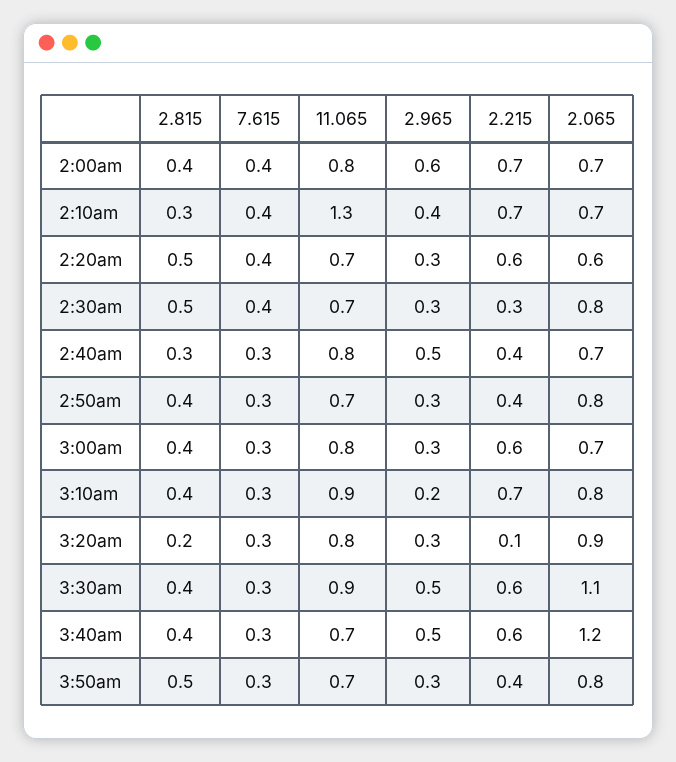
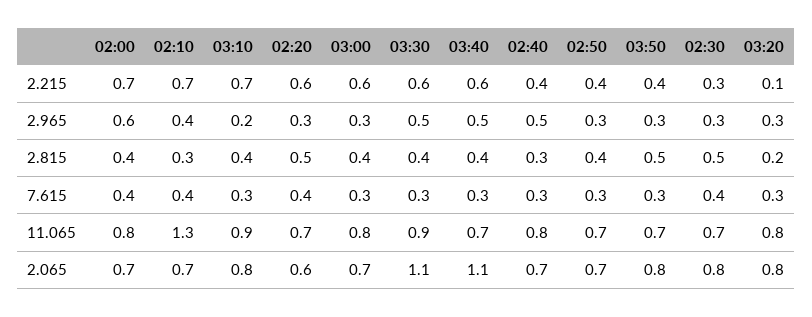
2.065, 2:50am: 0.8 -> 0.7
2.065, 3:20am: 0.9 -> 0.8
2.065, 3:40am: 1.2 -> 1.1

